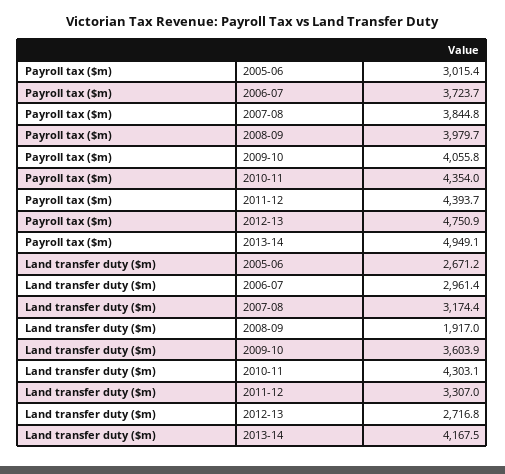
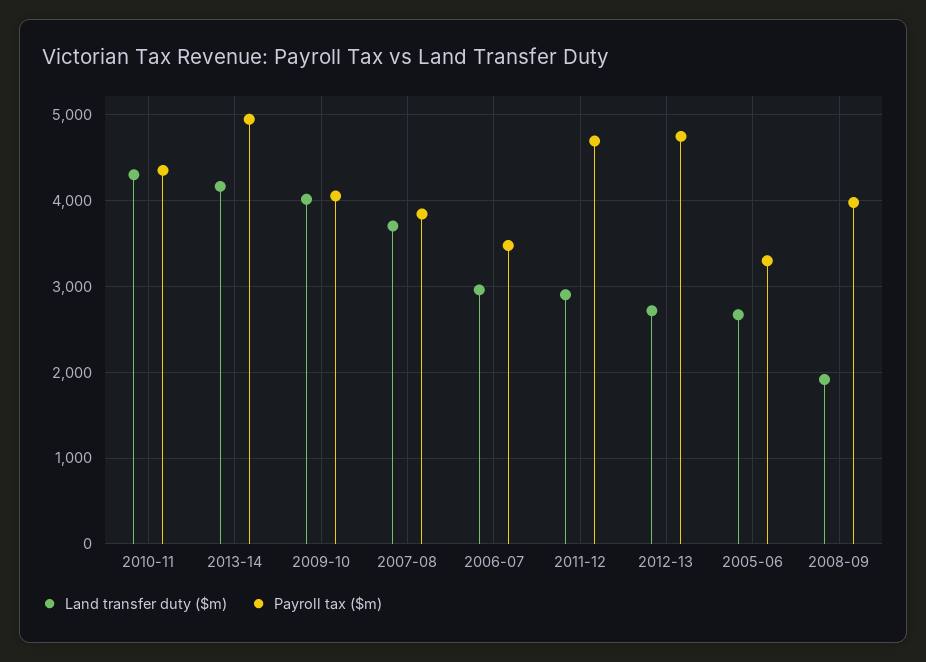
Payroll tax ($m), 2005-06: 3015.4 -> 3300
Payroll tax ($m), 2006-07: 3723.7 -> 3500
Payroll tax ($m), 2011-12: 4393.7 -> 4700
Land transfer duty ($m), 2007-08: 3174.4 -> 3700
Land transfer duty ($m), 2009-10: 3603.9 -> 4000
Land transfer duty ($m), 2011-12: 3307 -> 2900

